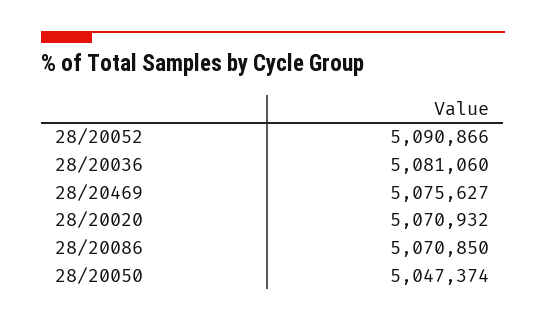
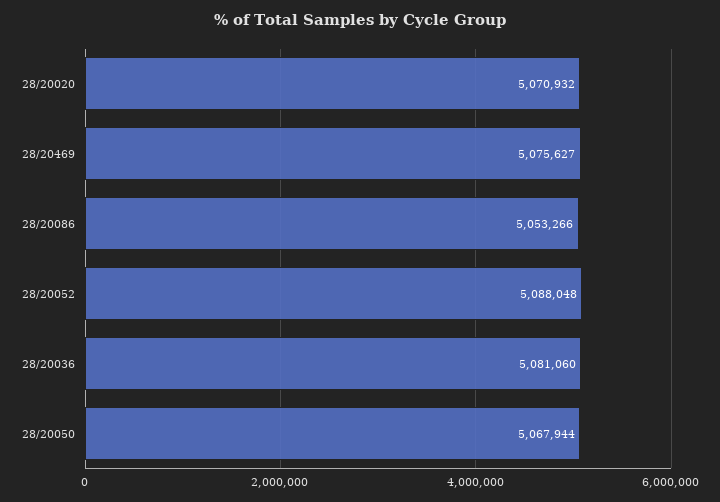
28/20052: 5090866 -> 5088048
28/20086: 5070850 -> 5053266
28/20050: 5047374 -> 5067944

